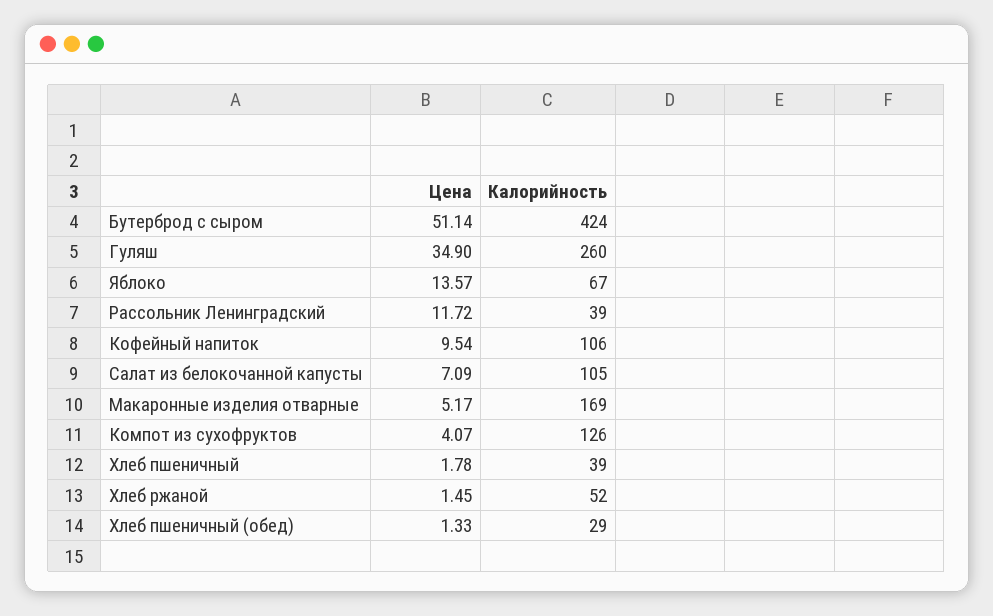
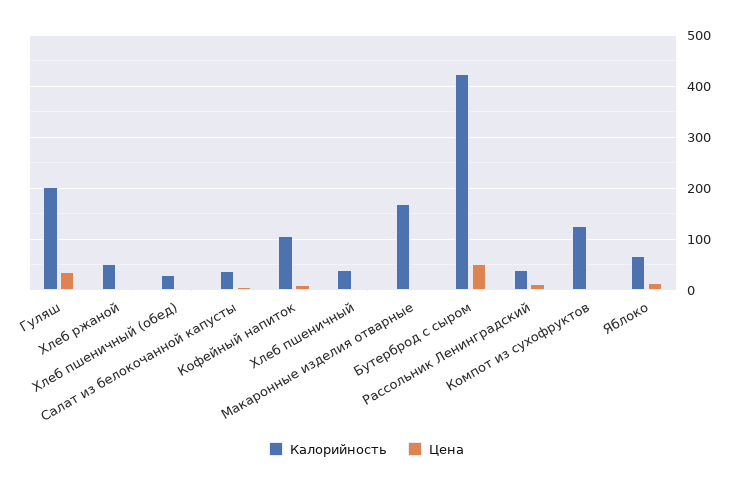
Калорийность, Гуляш: 260 -> 200
Калорийность, Салат из белокочанной капусты: 105 -> 40

